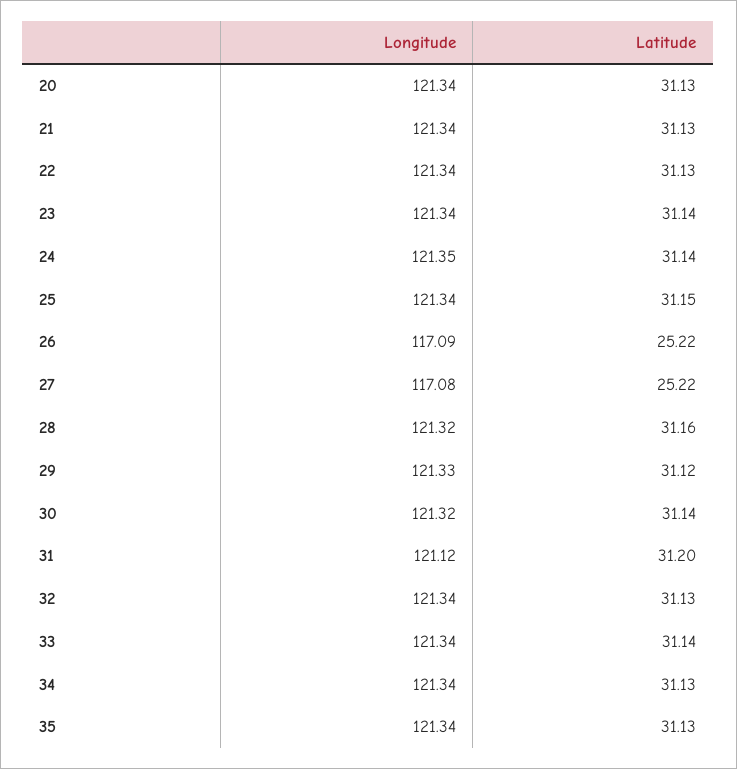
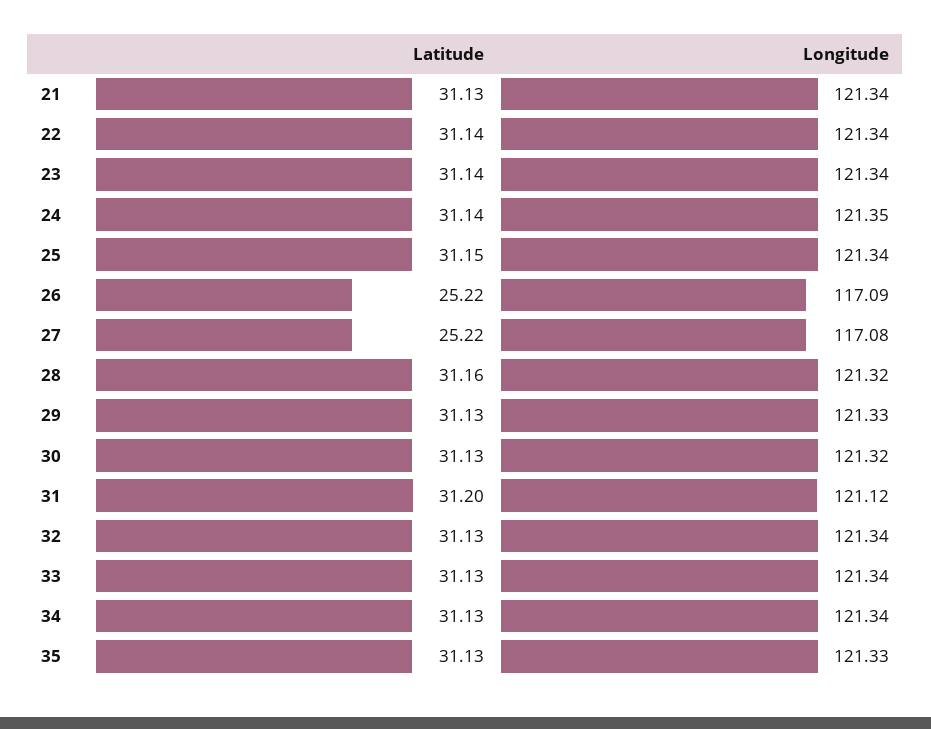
Longitude, 20: 121.34 -> none
Latitude, 20: 31.13 -> none
Latitude, 22: 31.13 -> 31.14
Latitude, 29: 31.12 -> 31.13
Latitude, 30: 31.14 -> 31.13
Latitude, 33: 31.14 -> 31.13
Longitude, 35: 121.34 -> 121.33

